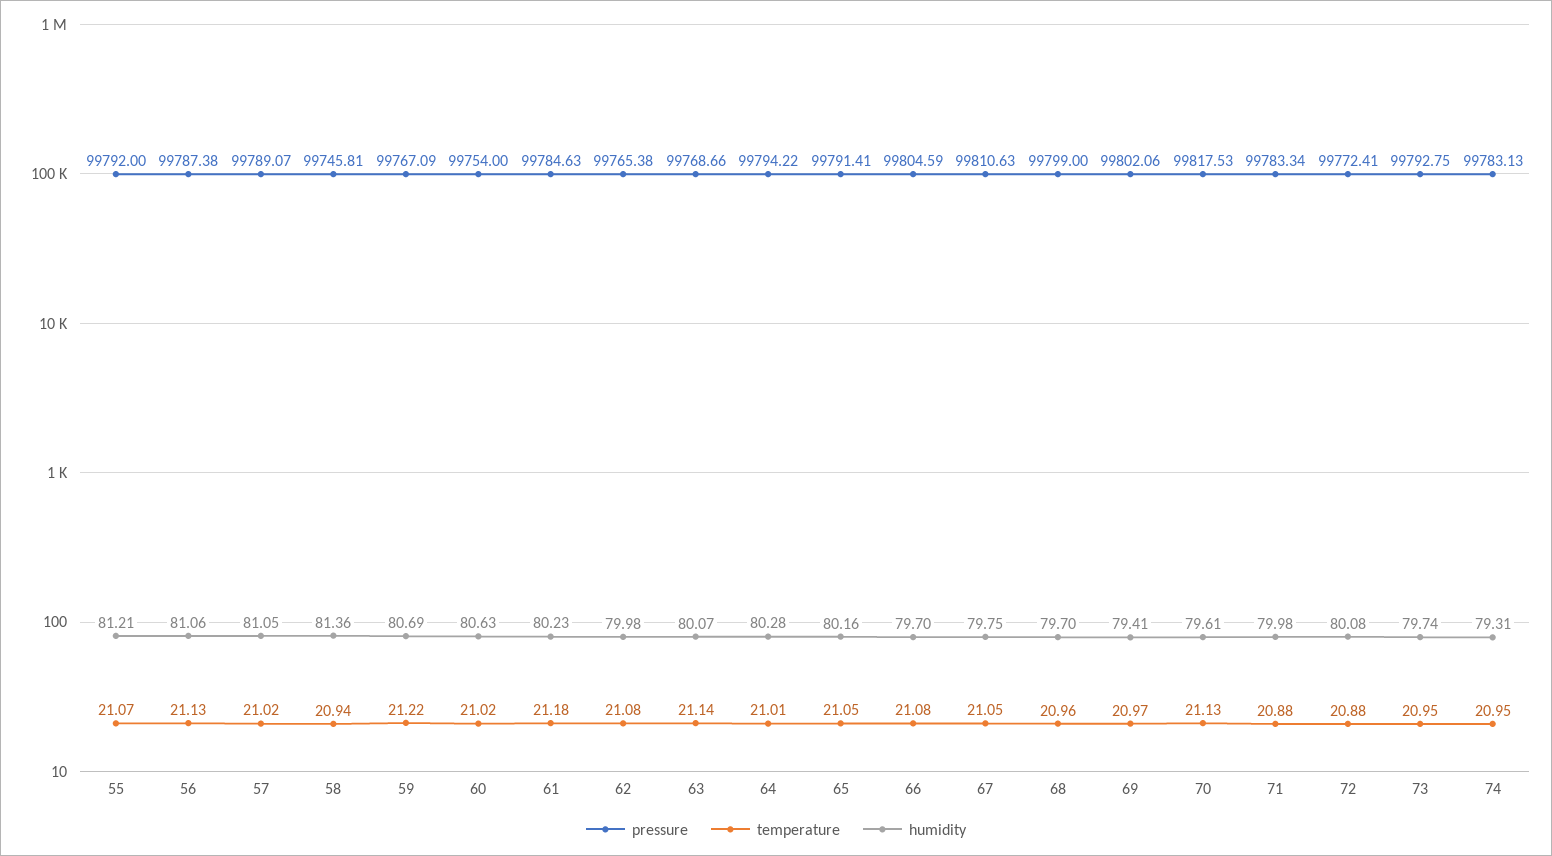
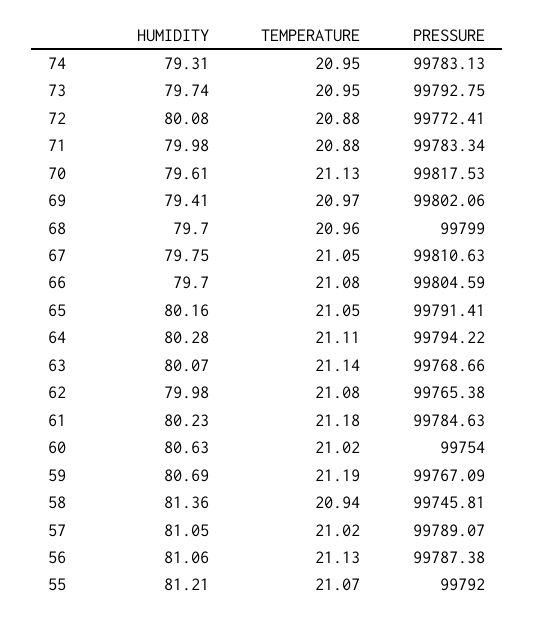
temperature, 59: 21.22 -> 21.19
temperature, 64: 21.01 -> 21.11

